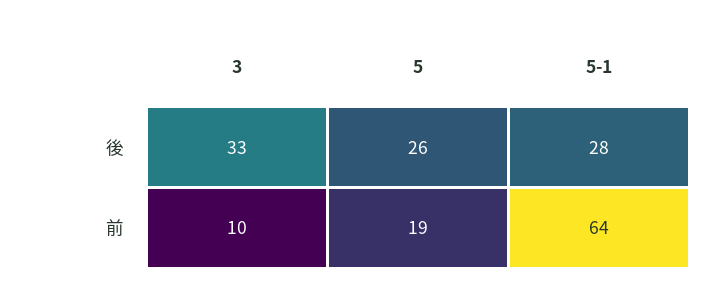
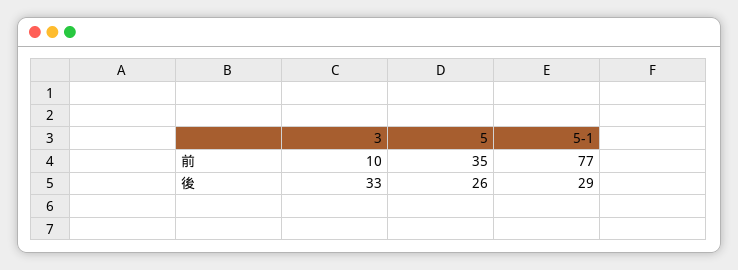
5-1, 後: 28 -> 29
5, 前: 19 -> 35
5-1, 前: 64 -> 77

